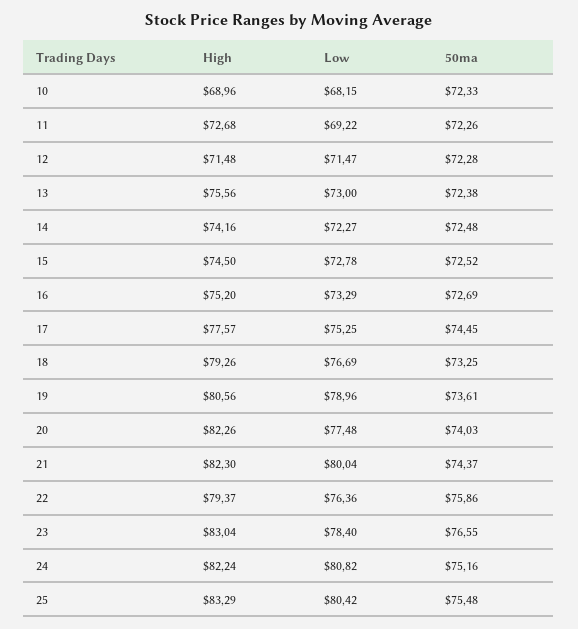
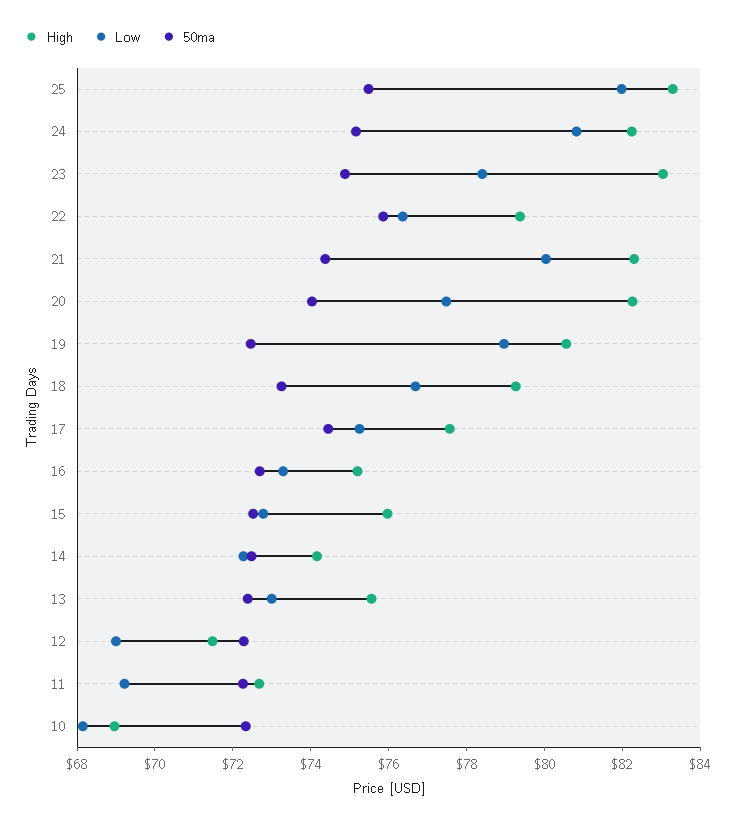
Low, 12: 71.47 -> 69
High, 15: 74.5 -> 76
50ma, 19: 73.61 -> 72.5
50ma, 23: 76.55 -> 75
Low, 25: 80.42 -> 82

